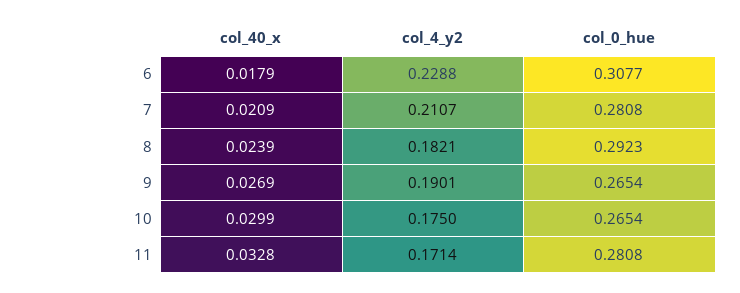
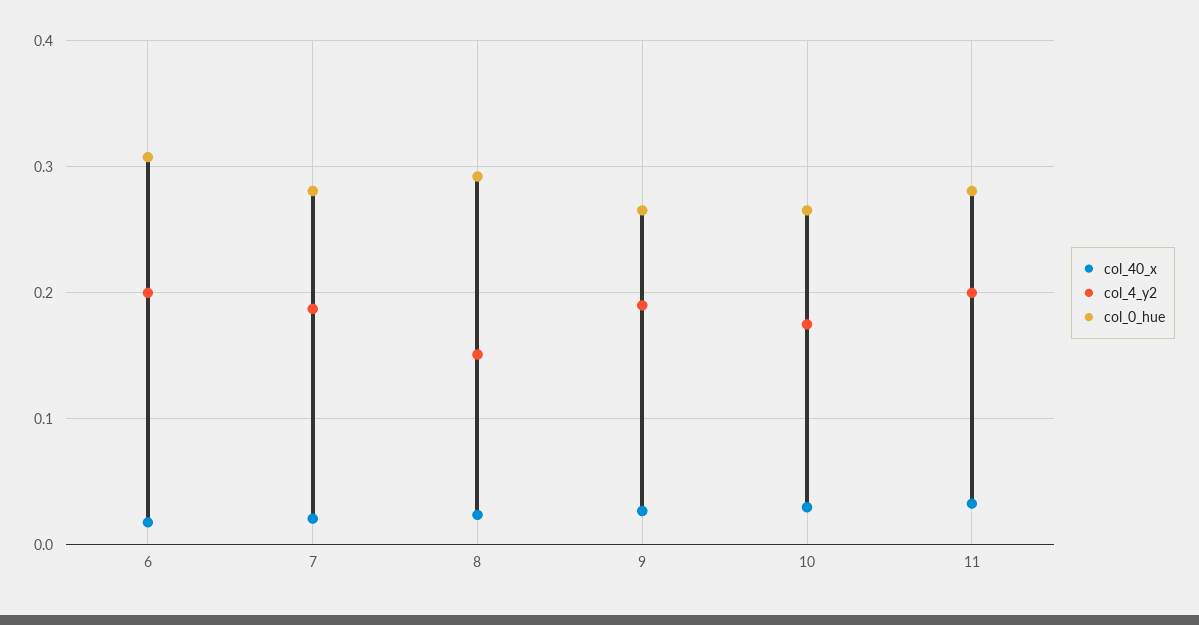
col_4_y2, 6: 0.2288 -> 0.2
col_4_y2, 7: 0.2107 -> 0.19
col_4_y2, 8: 0.1821 -> 0.15
col_4_y2, 11: 0.1714 -> 0.2

